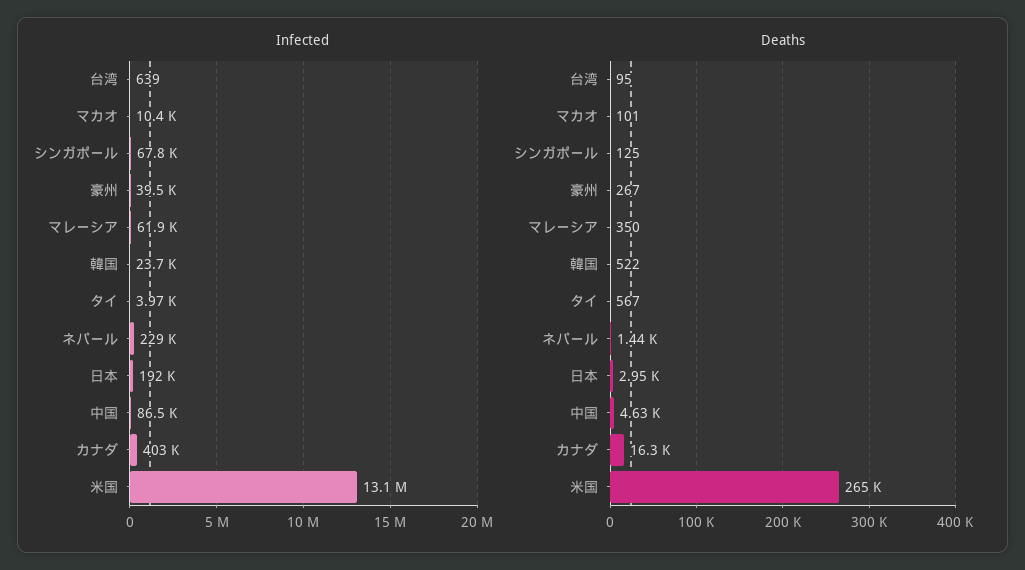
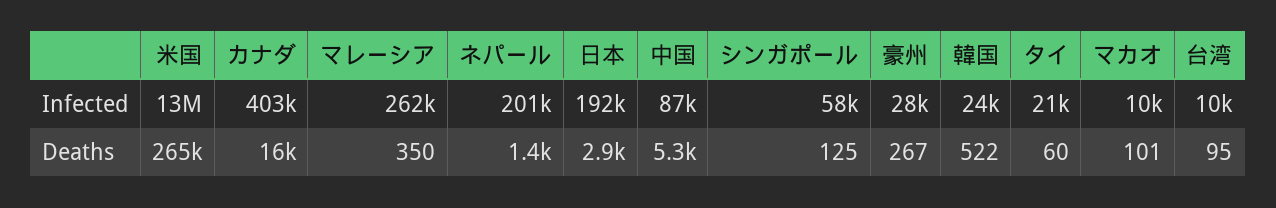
Infected, 台湾: 639 -> 10000
Infected, シンガポール: 67800 -> 58000
Infected, 豪州: 39500 -> 28000
Infected, マレーシア: 61900 -> 262000
Infected, タイ: 3970 -> 21000
Infected, ネパール: 229000 -> 201000
Deaths, タイ: 567 -> 60
Deaths, 中国: 4630 -> 5300

